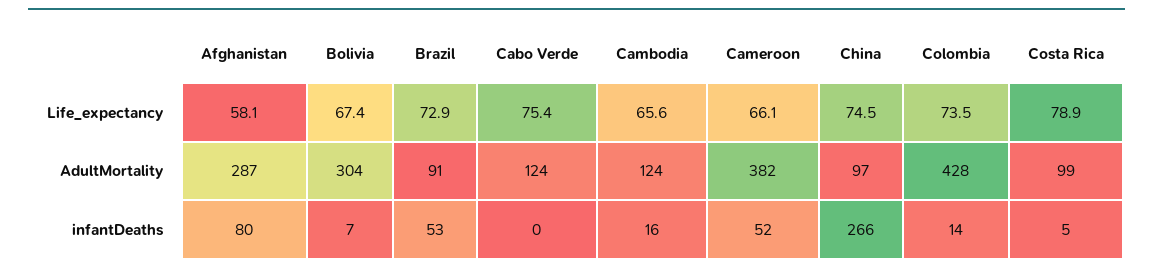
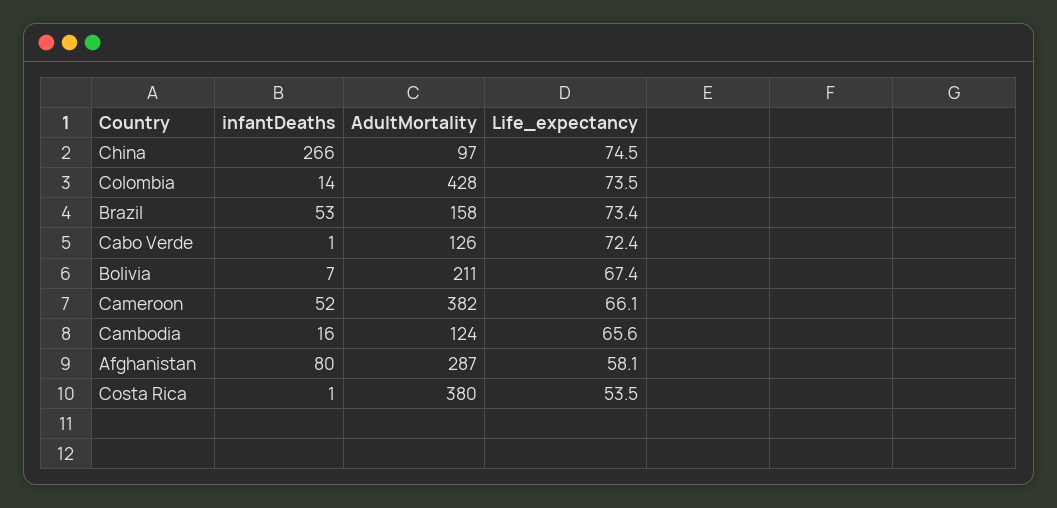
Brazil, Life_expectancy: 72.9 -> 73.4
Cabo Verde, Life_expectancy: 75.4 -> 72.4
Costa Rica, Life_expectancy: 78.9 -> 53.5
Bolivia, AdultMortality: 304 -> 211
Brazil, AdultMortality: 91 -> 158
Cabo Verde, AdultMortality: 124 -> 126
Costa Rica, AdultMortality: 99 -> 380
Cabo Verde, infantDeaths: 0 -> 1
Costa Rica, infantDeaths: 5 -> 1

